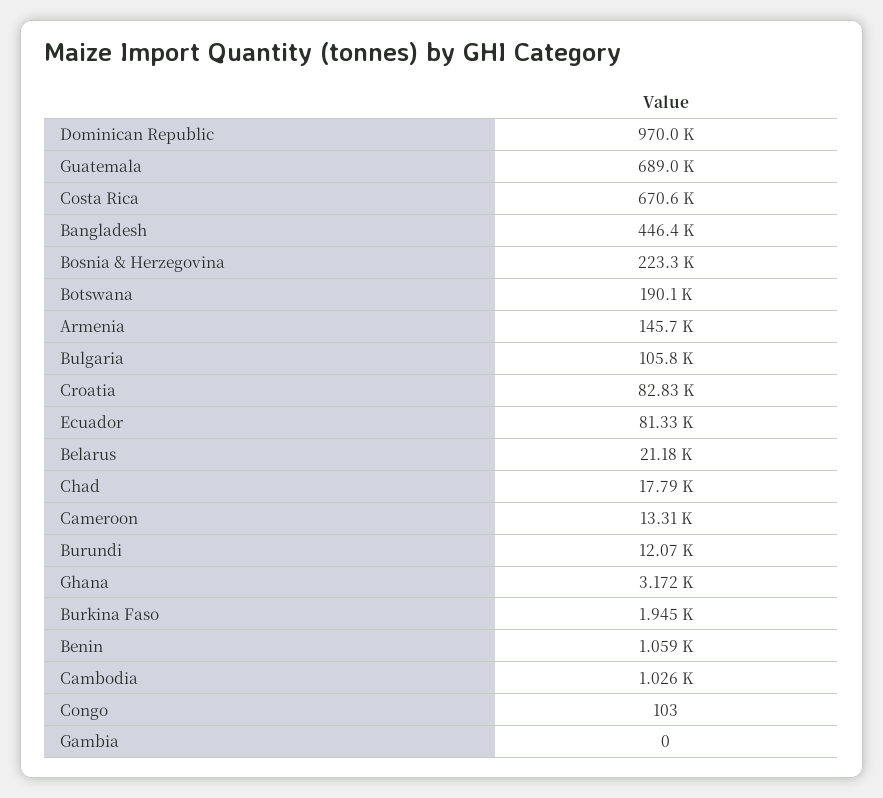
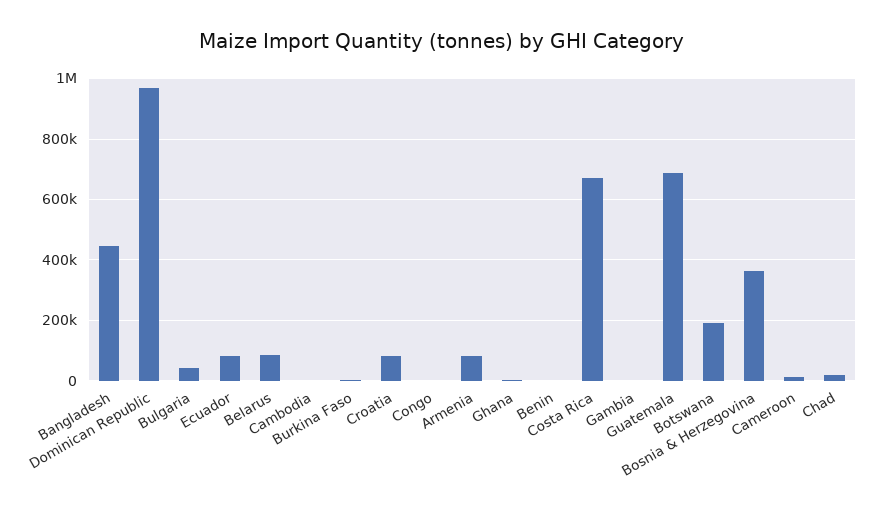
Bosnia & Herzegovina: 223300 -> 360000
Armenia: 145700 -> 80000
Bulgaria: 105800 -> 40000
Belarus: 21180 -> 80000
Burundi: 12070 -> none

